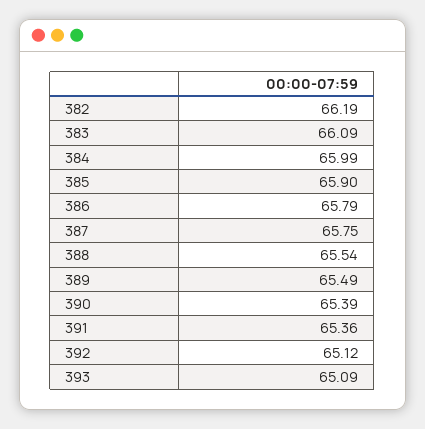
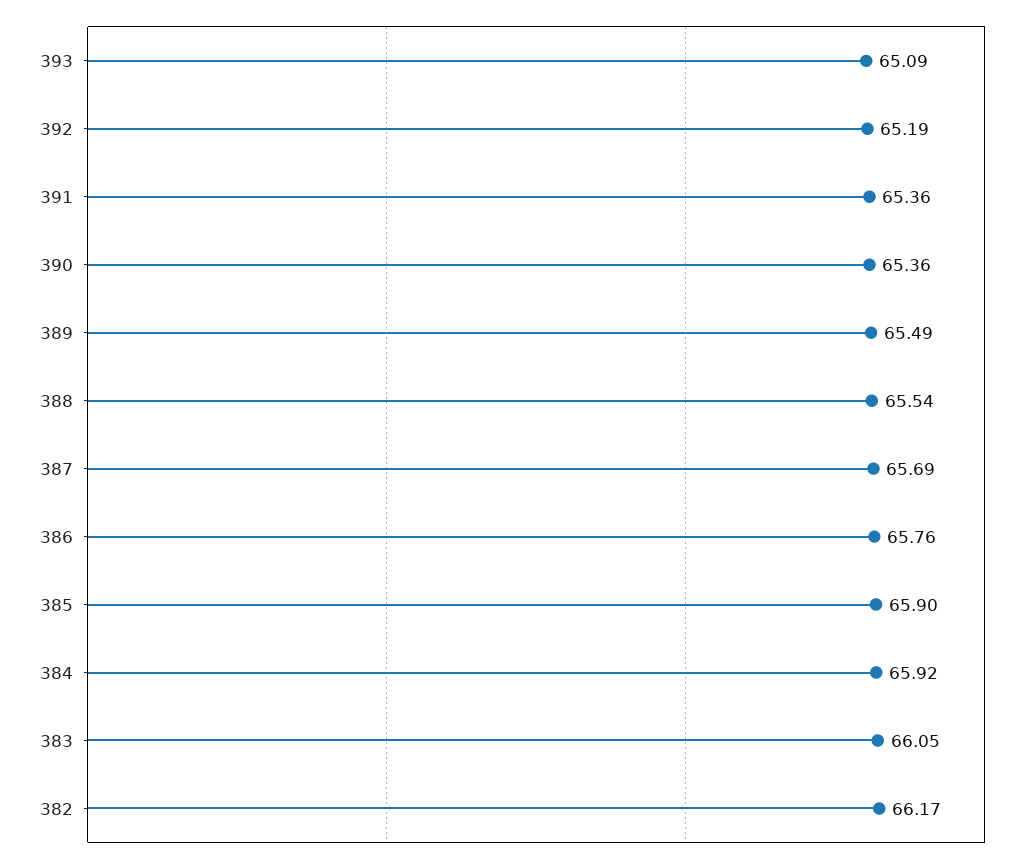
382: 66.19 -> 66.17
383: 66.09 -> 66.05
384: 65.99 -> 65.92
386: 65.79 -> 65.76
387: 65.75 -> 65.69
390: 65.39 -> 65.36
392: 65.12 -> 65.19

